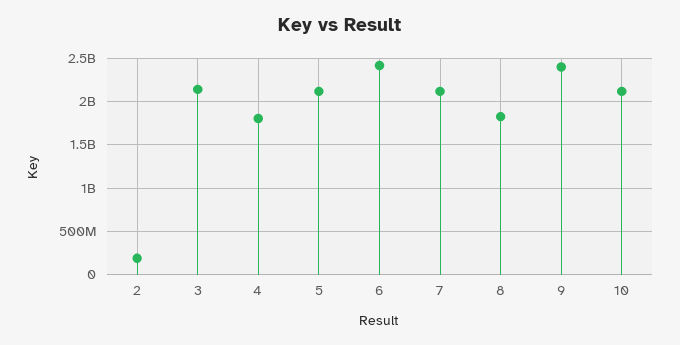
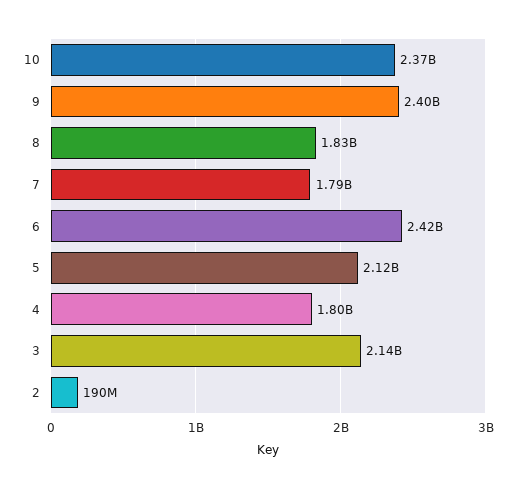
7: 2100000000 -> 1790000000
10: 2100000000 -> 2370000000

